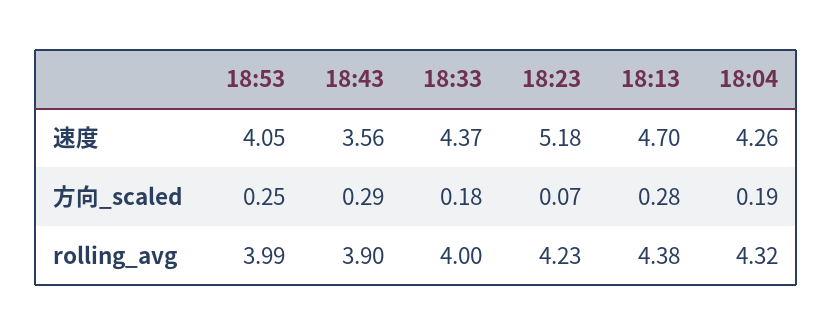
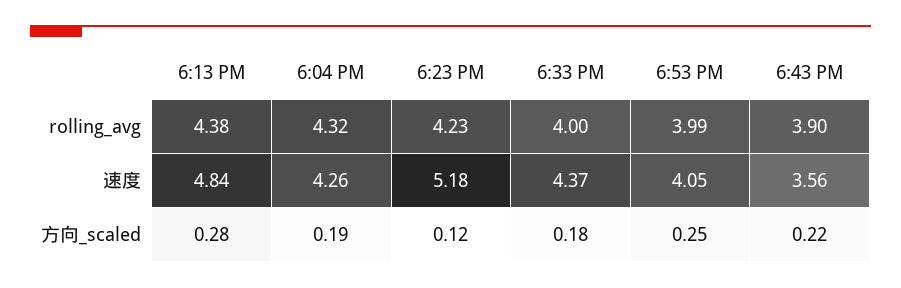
18:13, 速度: 4.7 -> 4.84
18:43, 方向_scaled: 0.29 -> 0.22
18:23, 方向_scaled: 0.07 -> 0.12

